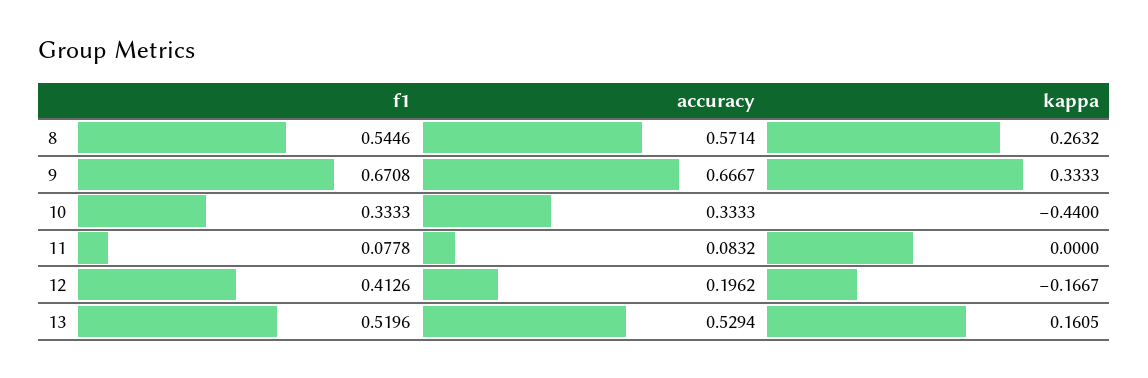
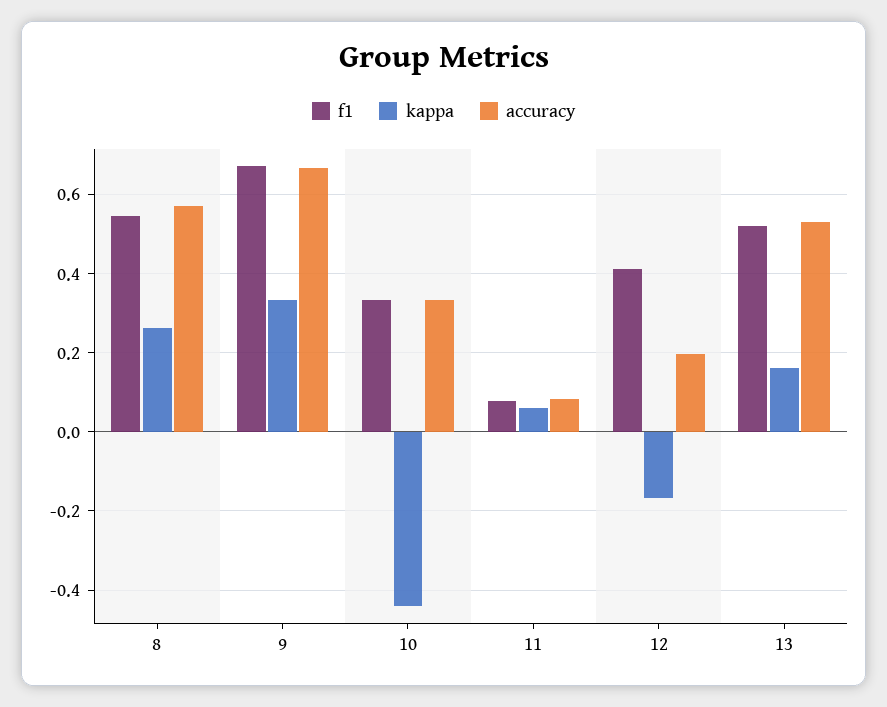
kappa, 11: 0 -> 0.06

